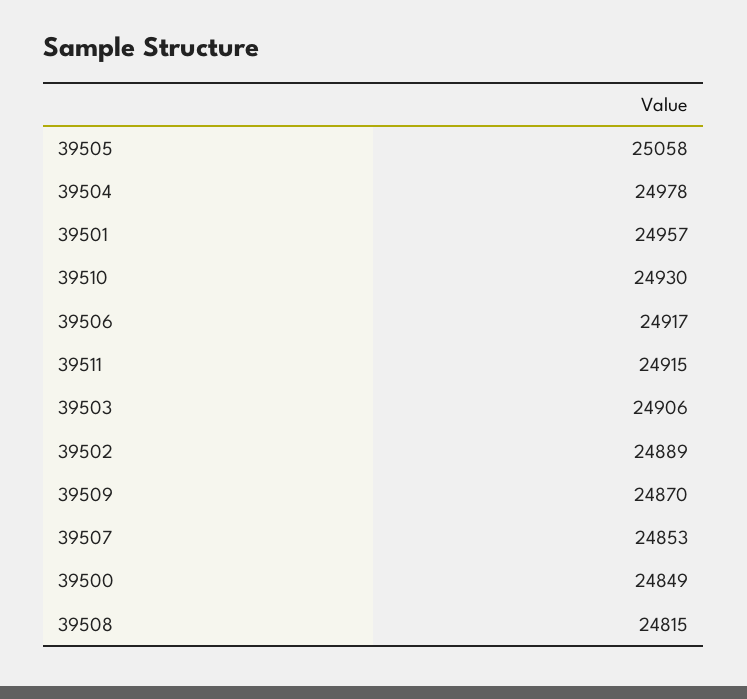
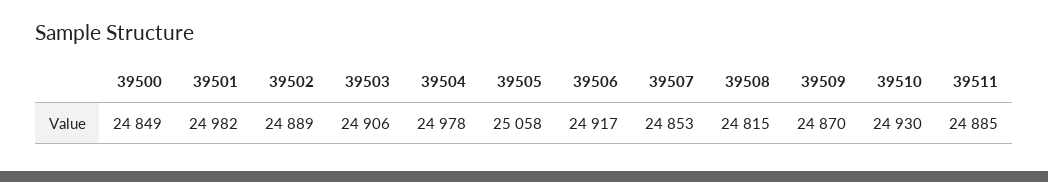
39501: 24957 -> 24982
39511: 24915 -> 24885

